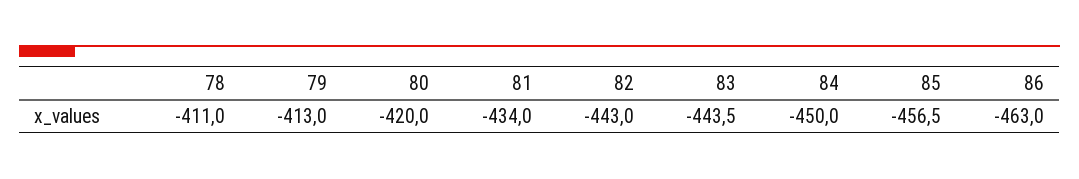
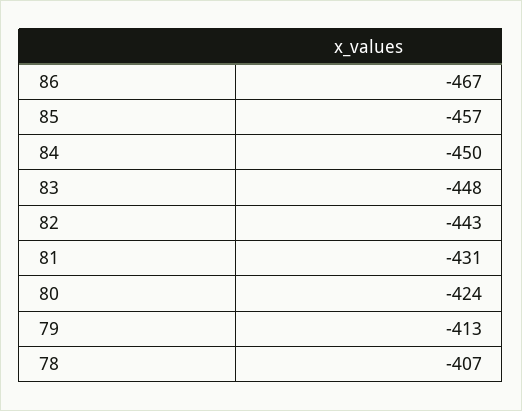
78: -411 -> -407
80: -420 -> -424
81: -434 -> -431
83: -443.5 -> -448
86: -463 -> -467

